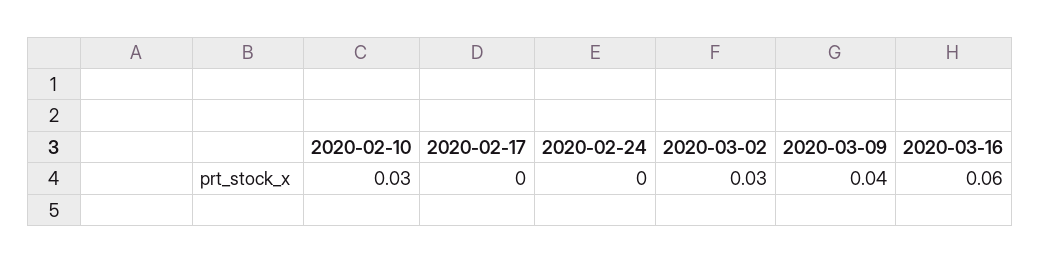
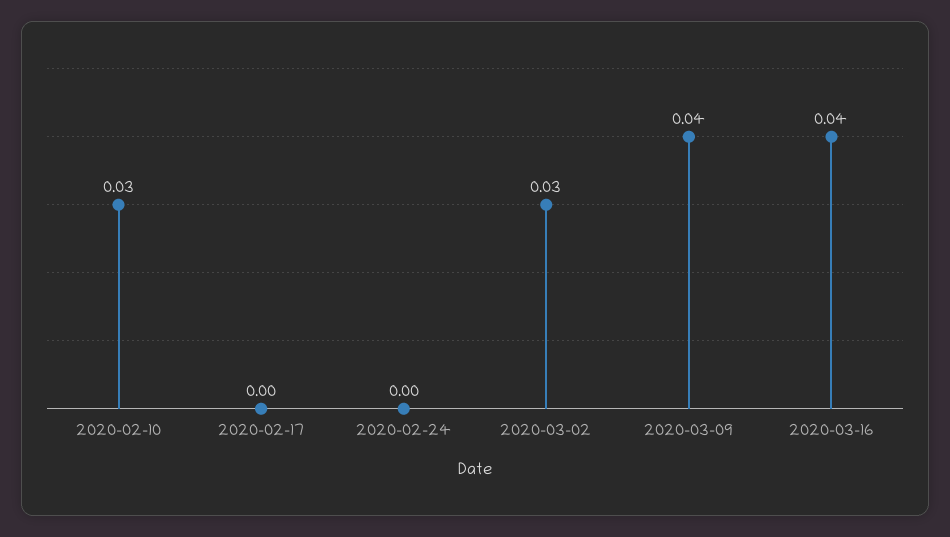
2020-03-16: 0.06 -> 0.04

